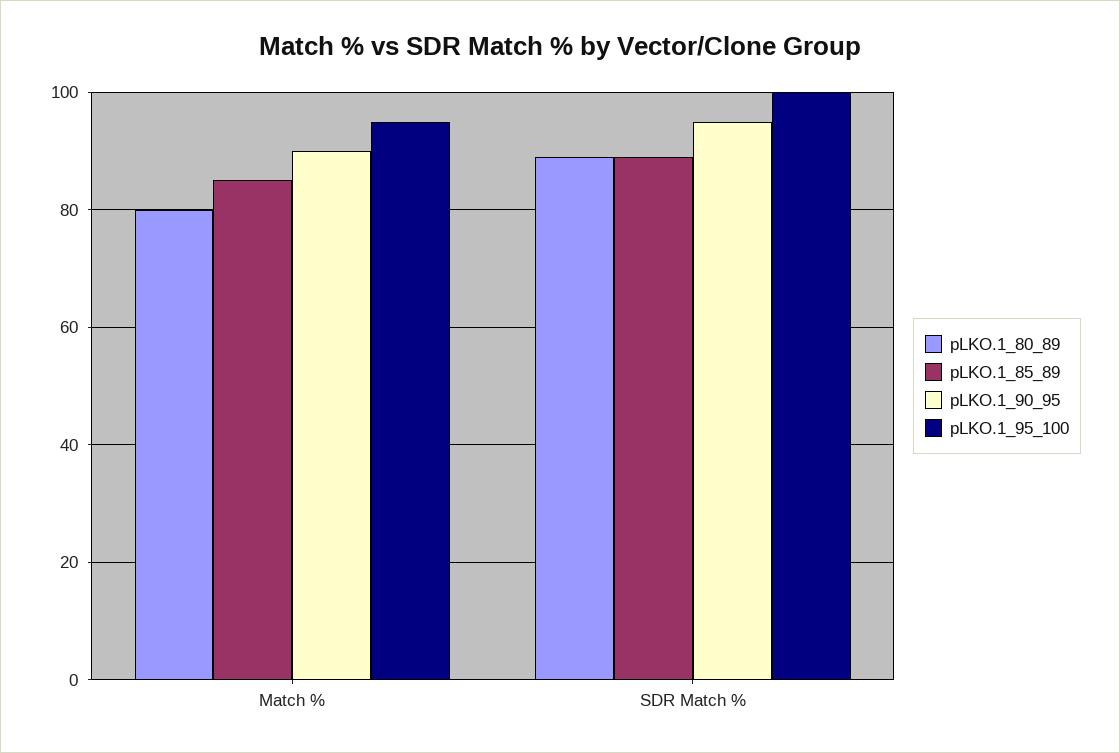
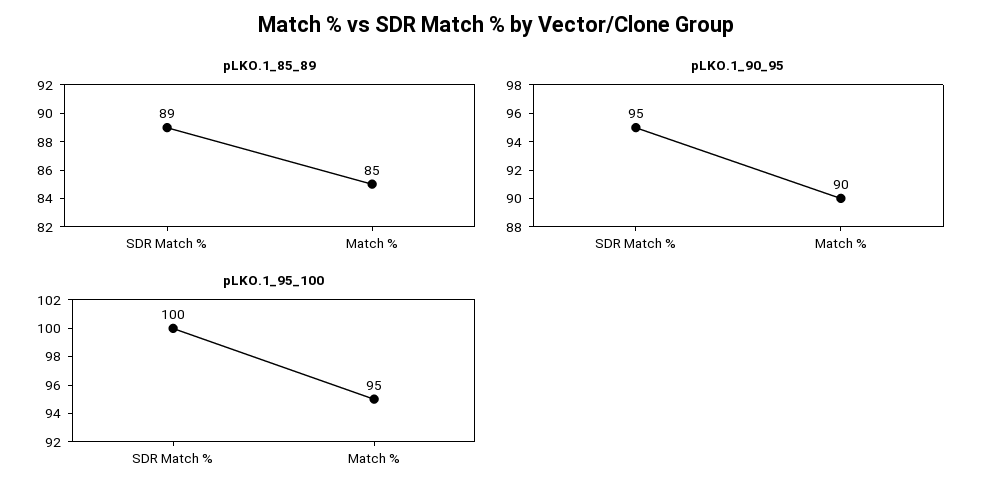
pLKO.1_80_89, Match %: 80 -> none
pLKO.1_80_89, SDR Match %: 90 -> none

